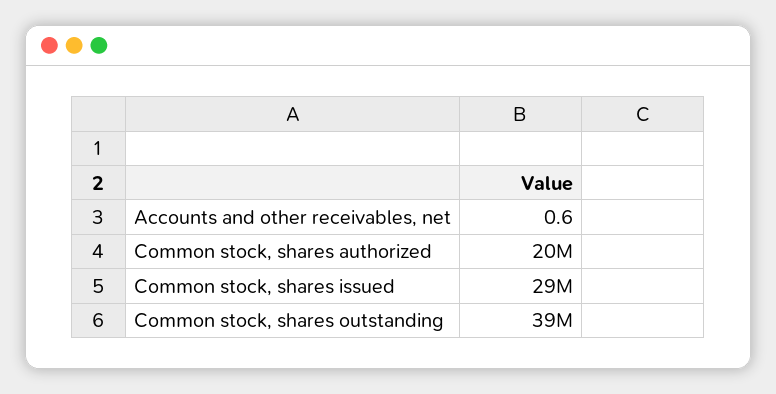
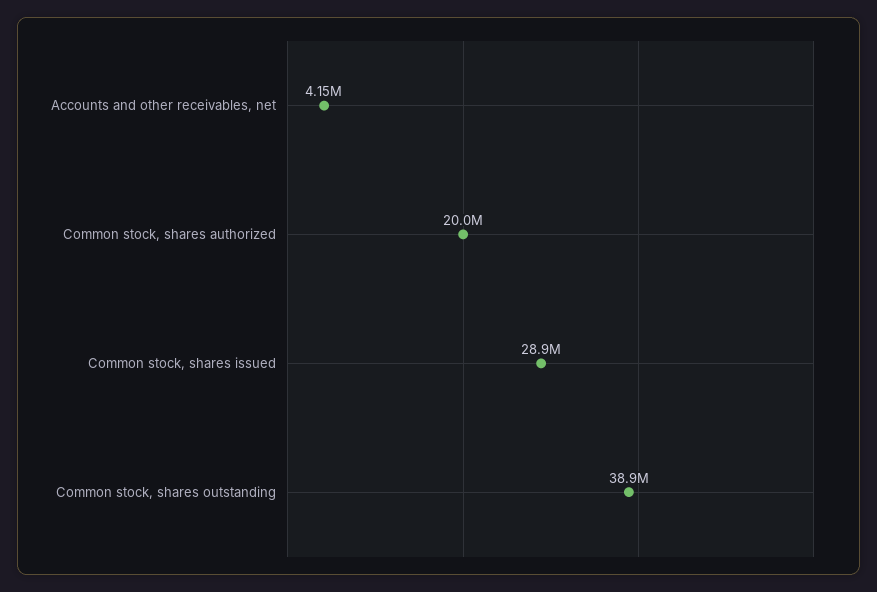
Accounts and other receivables, net: 0.6 -> 4150000

